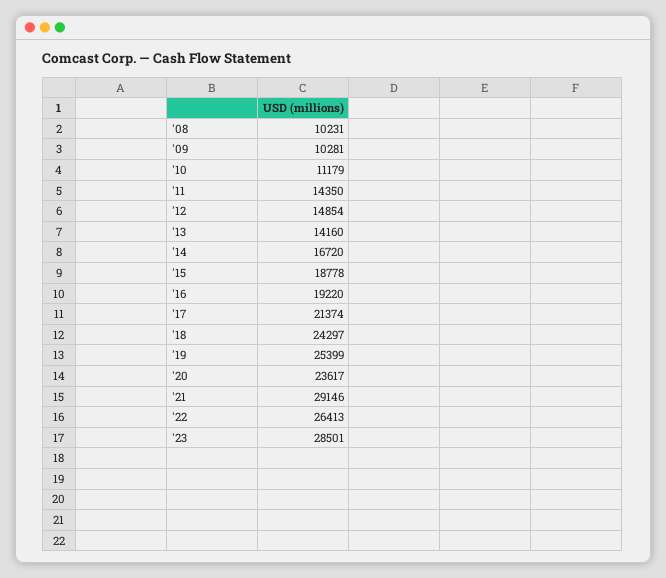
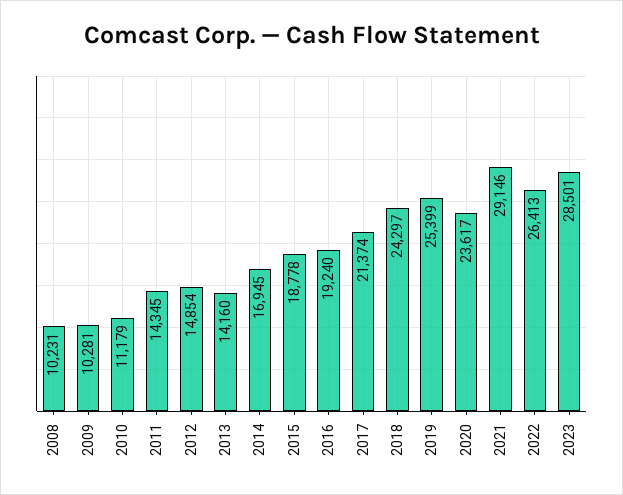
'11: 14350 -> 14345
'14: 16720 -> 16945
'16: 19220 -> 19240

